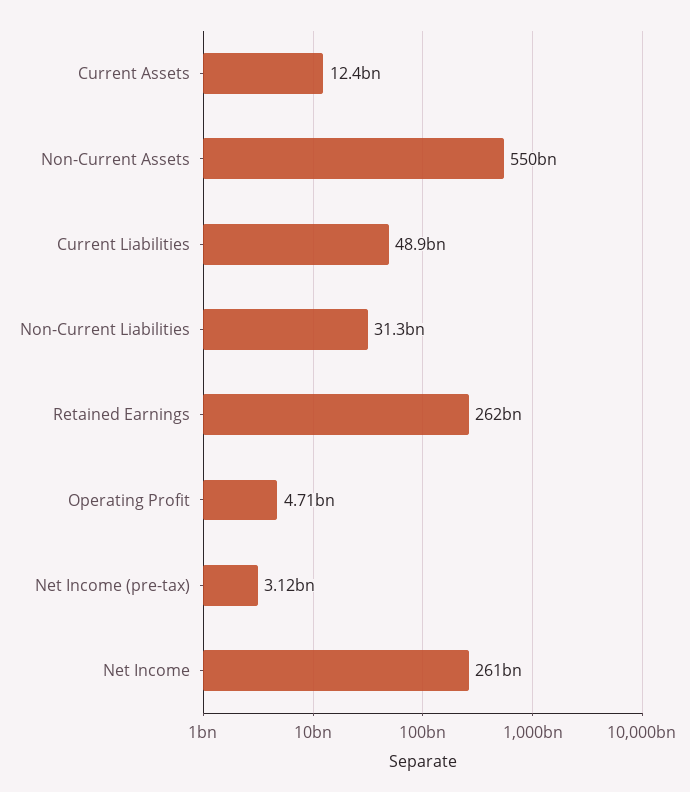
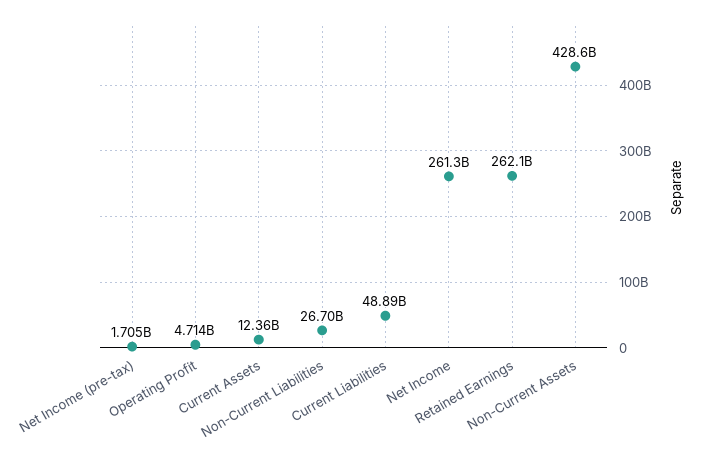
Non-Current Assets: 550000000000 -> 428600000000
Non-Current Liabilities: 31300000000 -> 26700000000
Net Income (pre-tax): 3120000000 -> 1705000000

